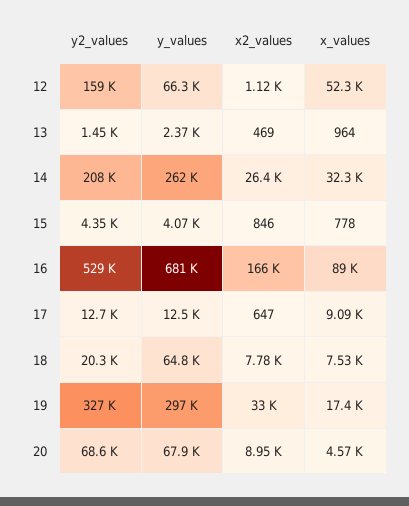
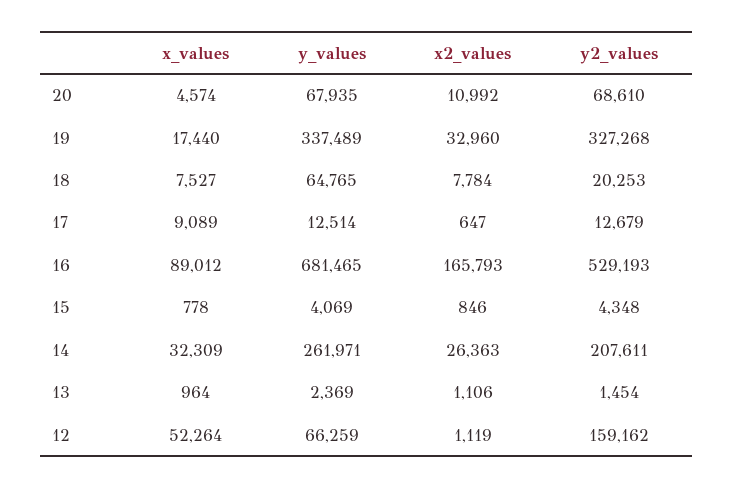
x2_values, 13: 469 -> 1106
y_values, 19: 297000 -> 337489
x2_values, 20: 8950 -> 10992

